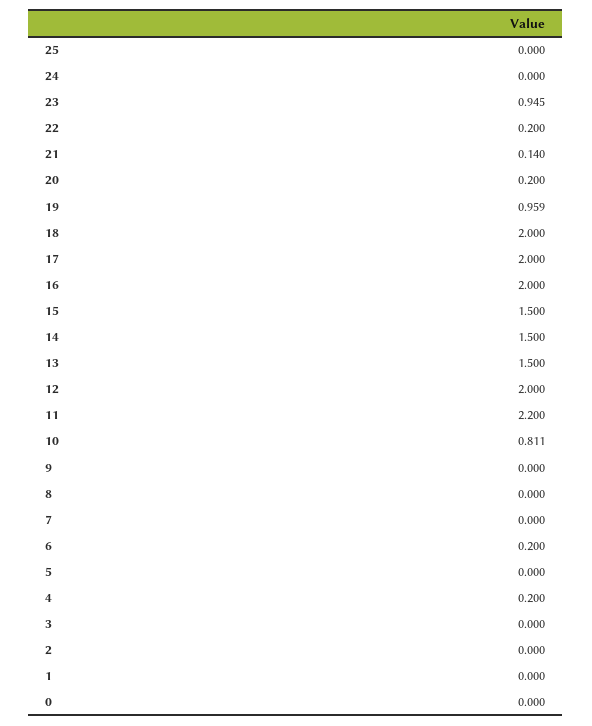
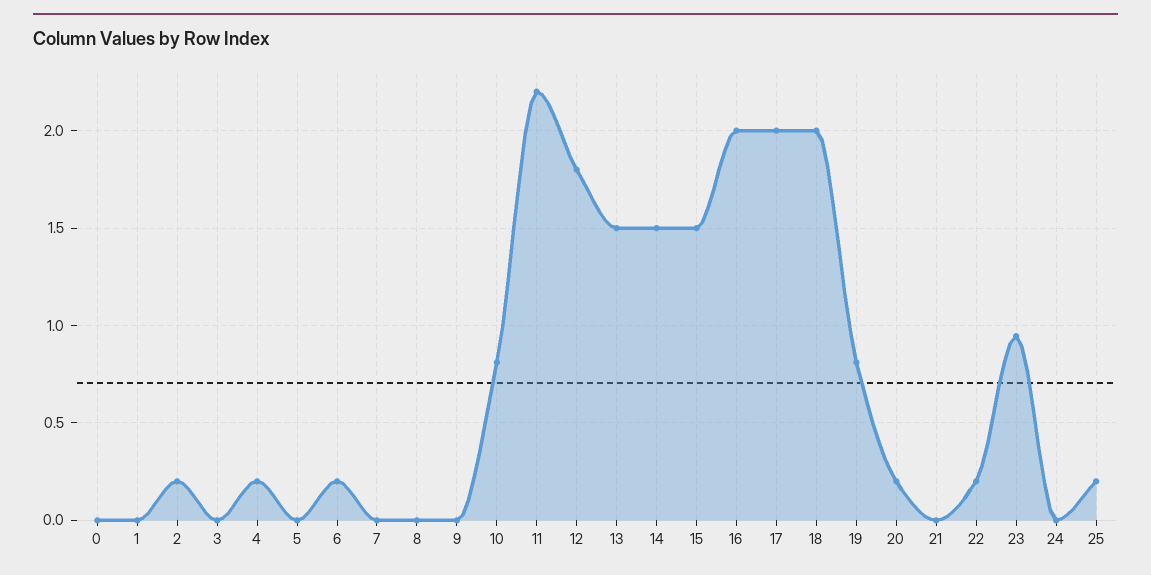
25: 0 -> 0.2
21: 0.14 -> 0
19: 0.959 -> 0.8
12: 2 -> 1.8
2: 0 -> 0.2

